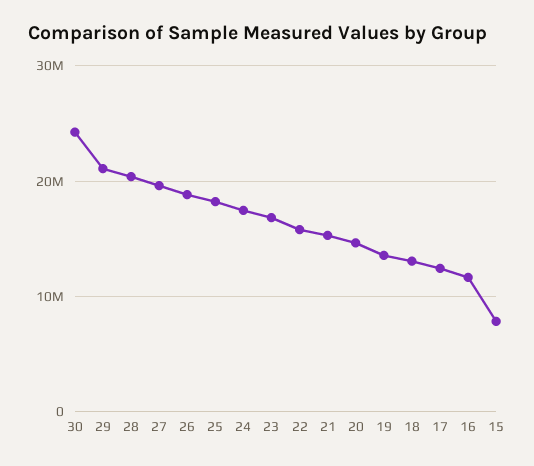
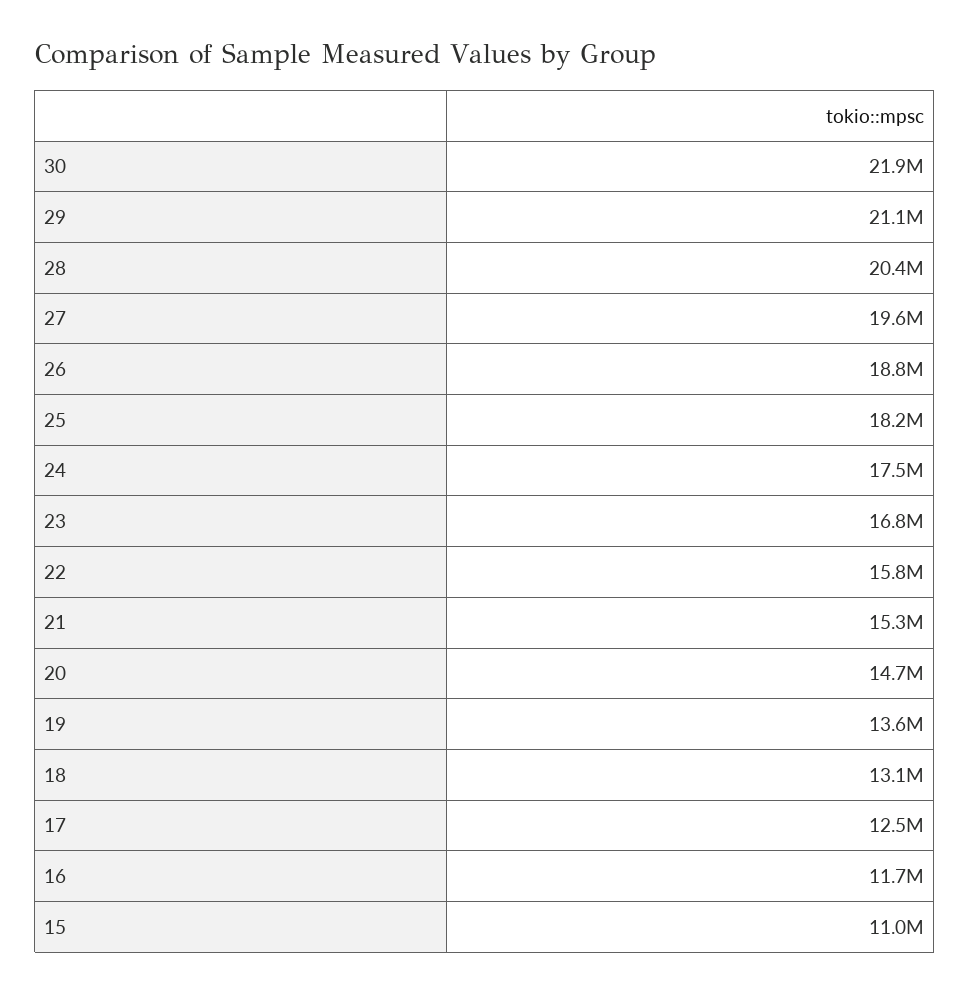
30: 24000000 -> 21900000
15: 8000000 -> 11000000

